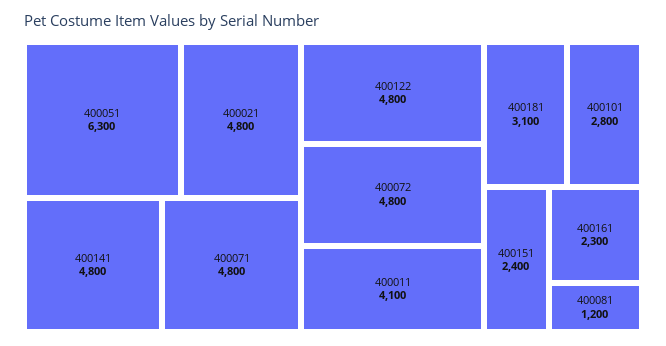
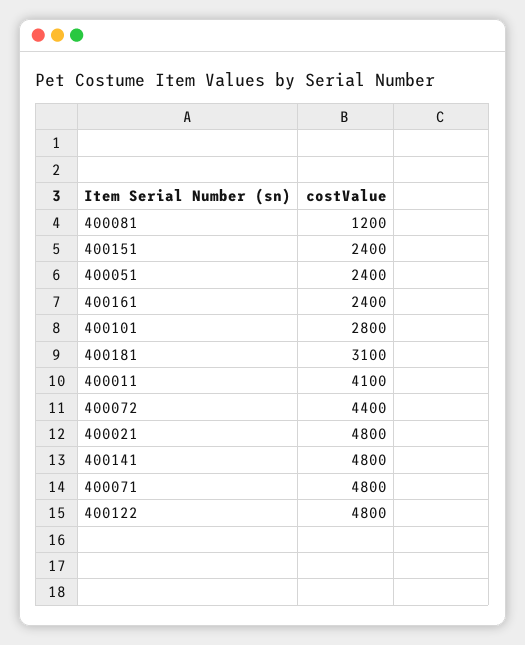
400051: 6300 -> 2400
400072: 4800 -> 4400
400161: 2300 -> 2400

